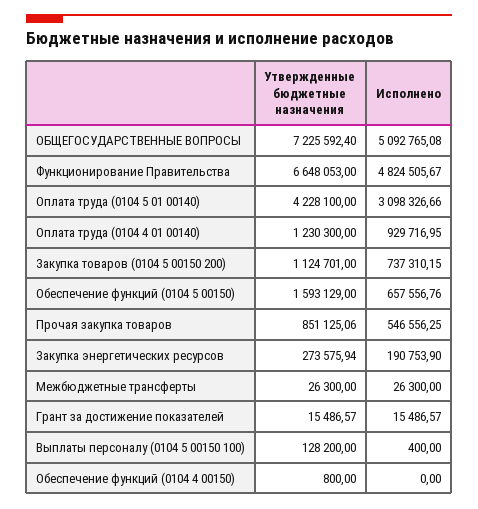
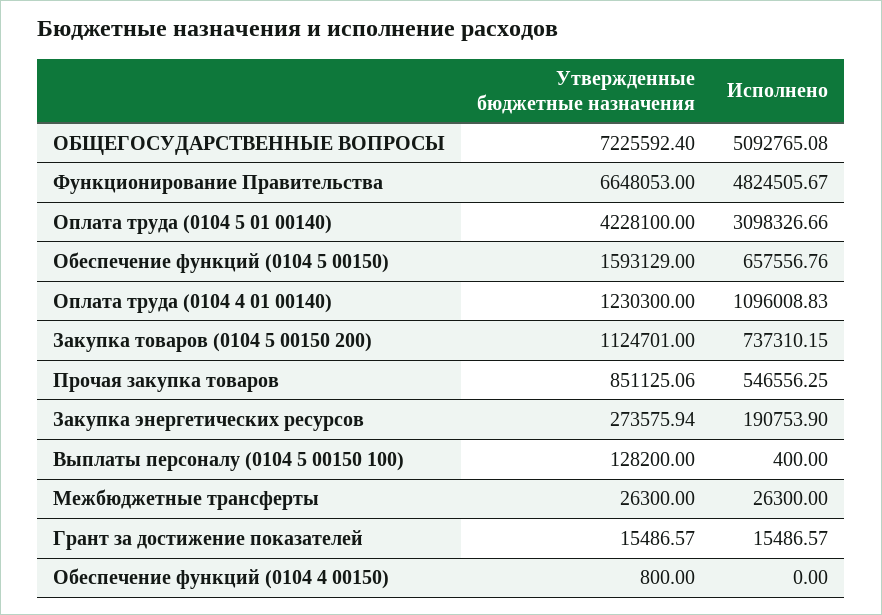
Исполнено, Оплата труда (0104 4 01 00140): 929716.95 -> 1096008.83

